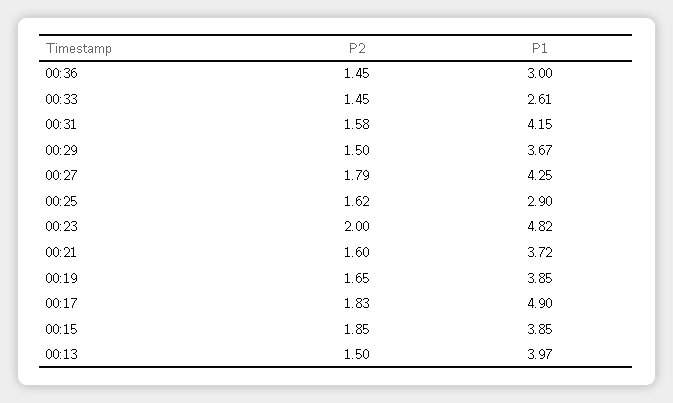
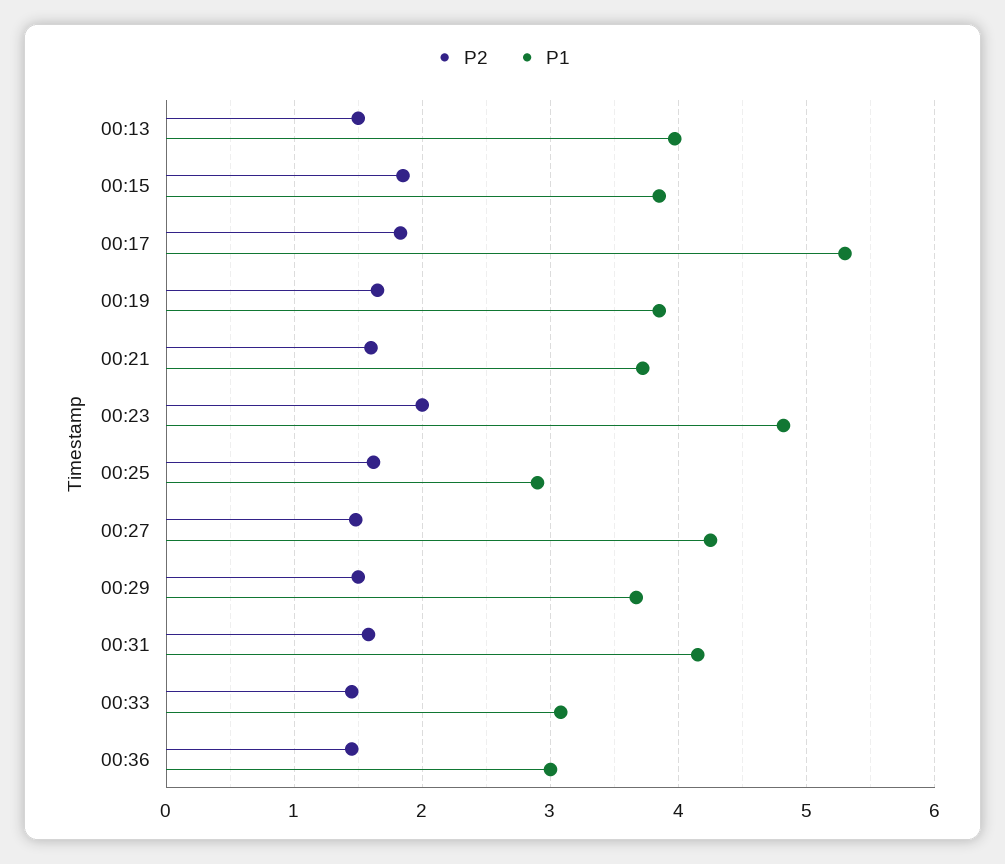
P1, 00:33: 2.61 -> 3.1
P2, 00:27: 1.79 -> 1.5
P1, 00:17: 4.9 -> 5.3

